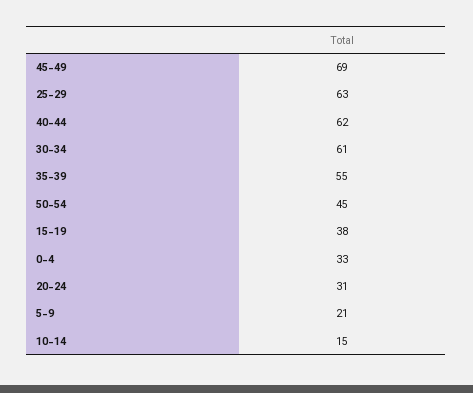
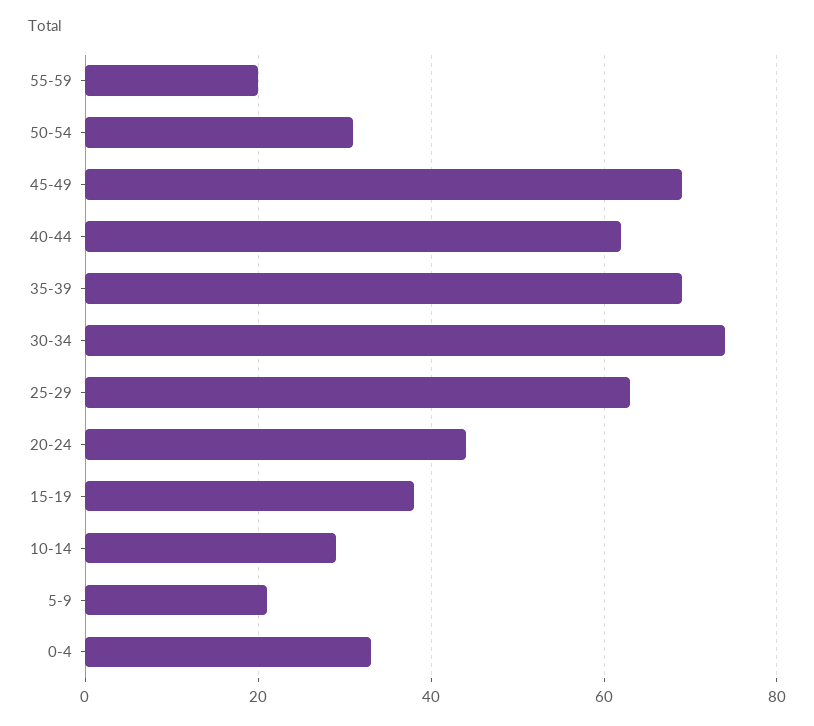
30-34: 61 -> 75
35-39: 55 -> 70
50-54: 45 -> 30
20-24: 31 -> 45
10-14: 15 -> 30
55-59: none -> 20

